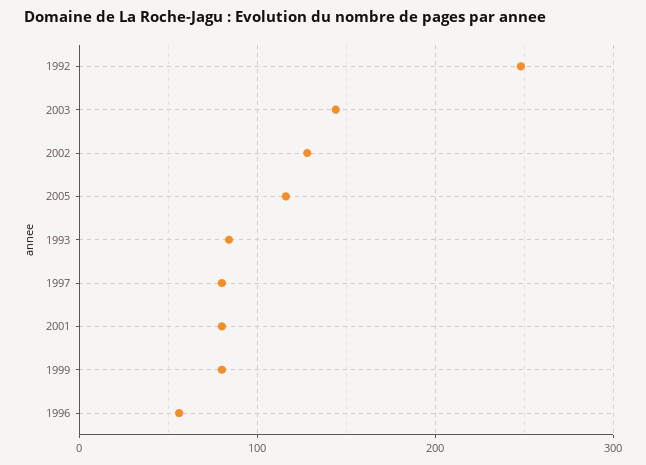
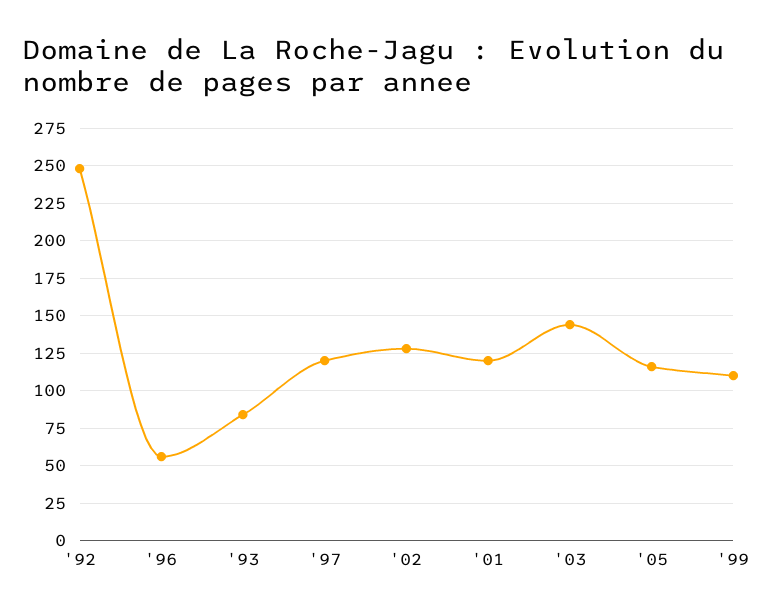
1997: 80 -> 120
2001: 80 -> 120
1999: 80 -> 110

